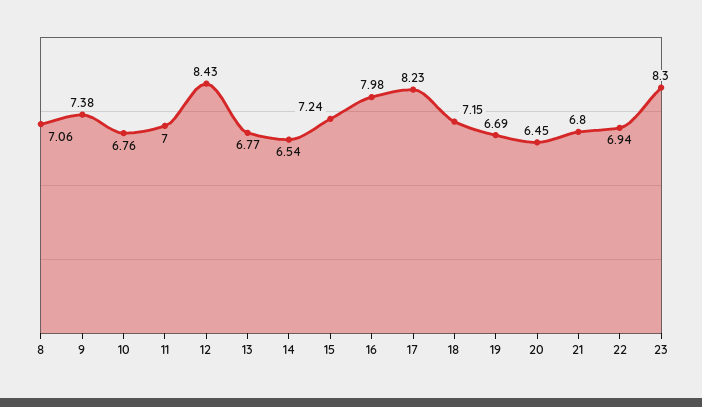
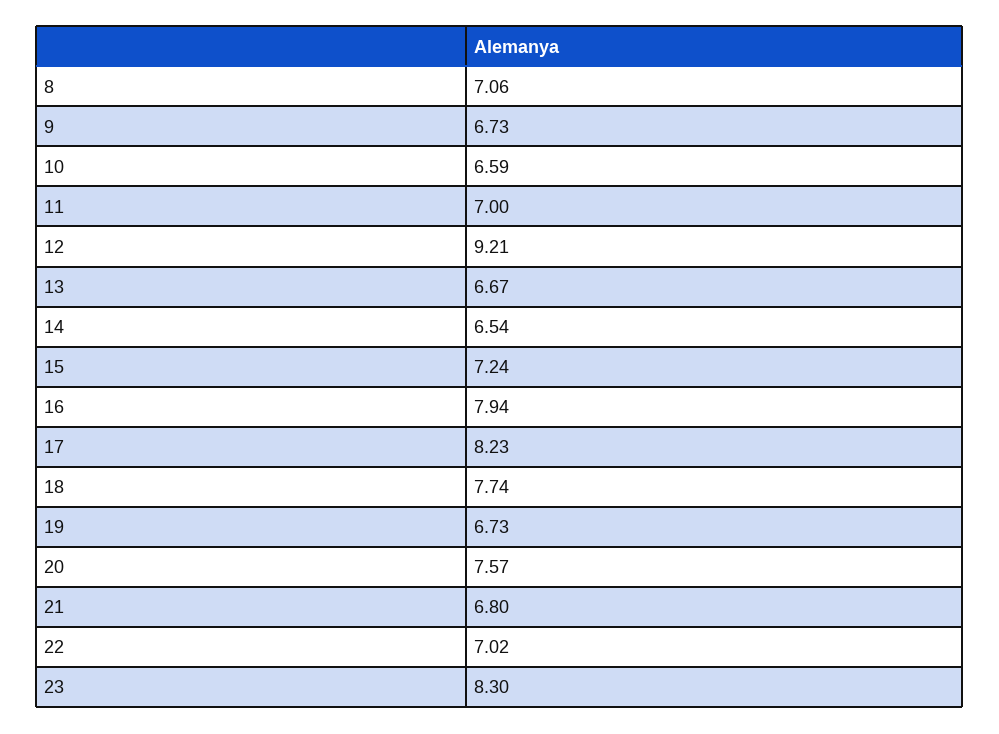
9: 7.38 -> 6.73
10: 6.76 -> 6.59
12: 8.43 -> 9.21
13: 6.77 -> 6.67
16: 7.98 -> 7.94
18: 7.15 -> 7.74
19: 6.69 -> 6.73
20: 6.45 -> 7.57
22: 6.94 -> 7.02

